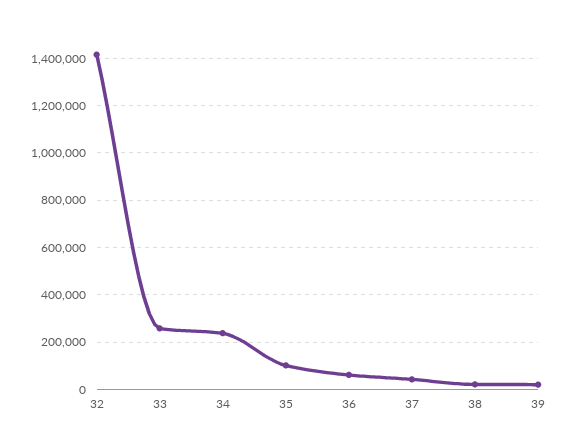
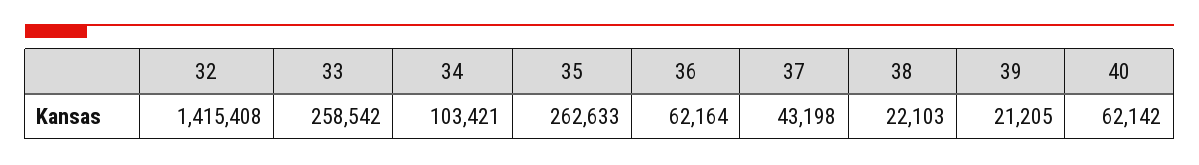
34: 250000 -> 103421
35: 100000 -> 262633
40: none -> 62142

